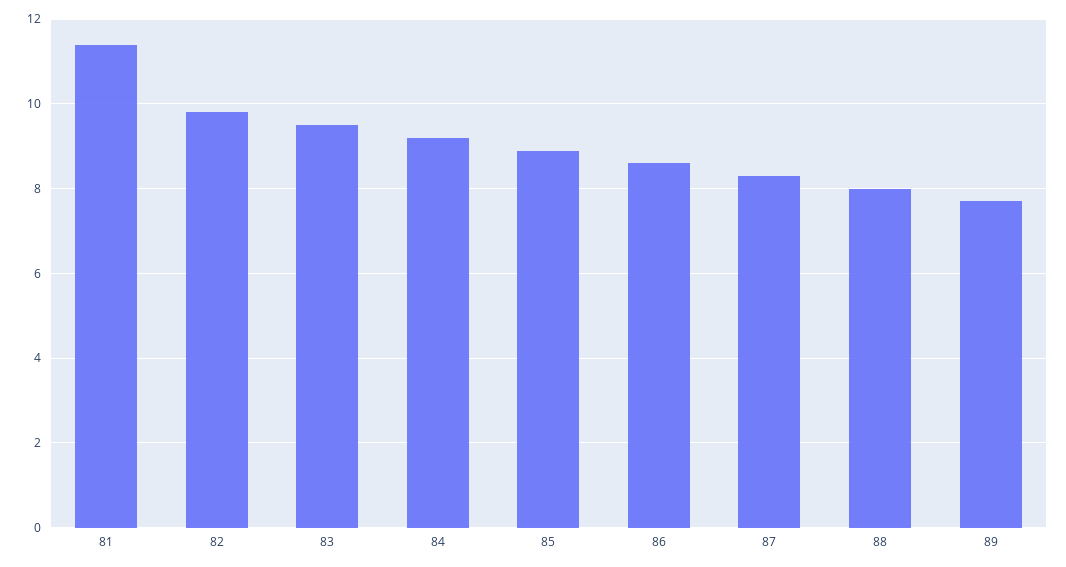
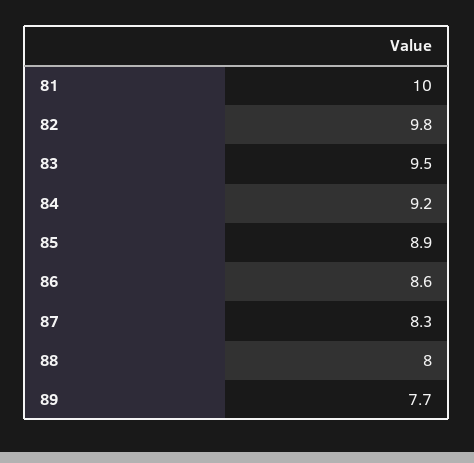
81: 11.5 -> 10

